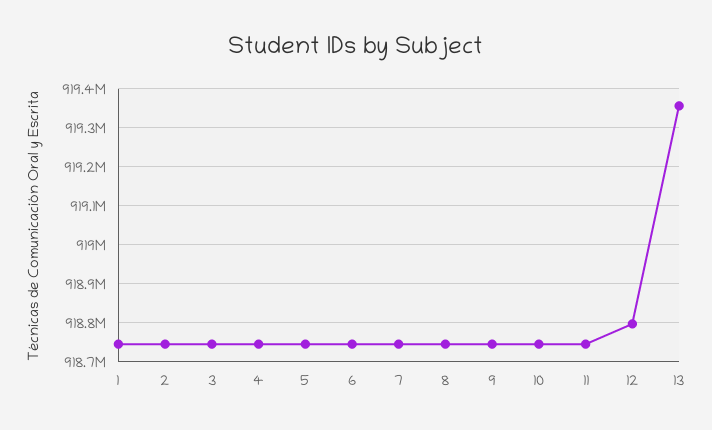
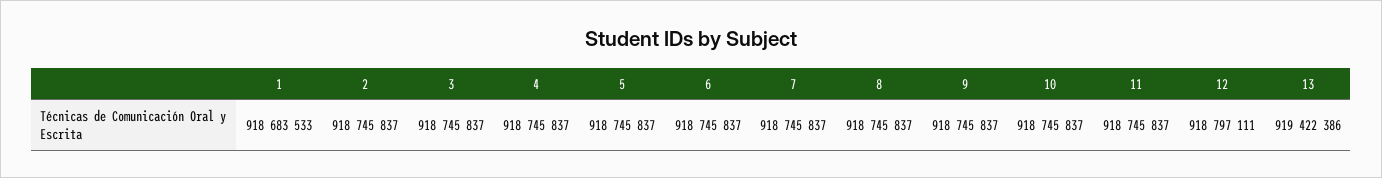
1: 918740000 -> 918683533
13: 919360000 -> 919422386

